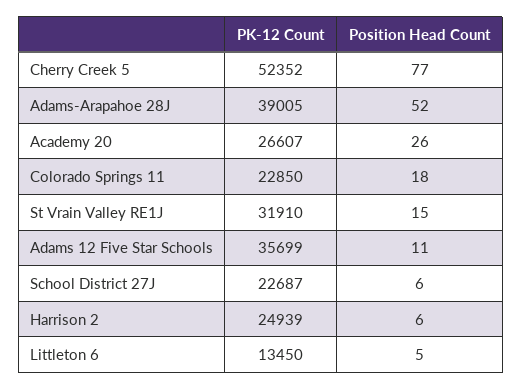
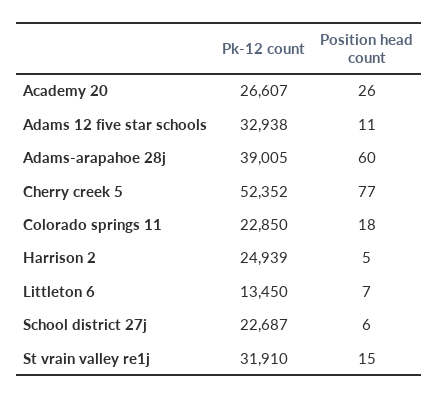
Position Head Count, Adams-Arapahoe 28J: 52 -> 60
PK-12 Count, Adams 12 Five Star Schools: 35699 -> 32938
Position Head Count, Harrison 2: 6 -> 5
Position Head Count, Littleton 6: 5 -> 7

